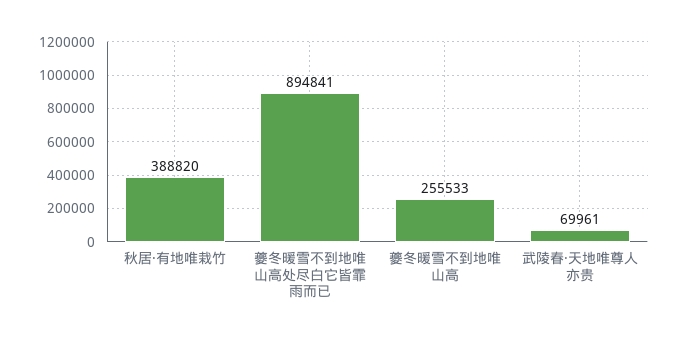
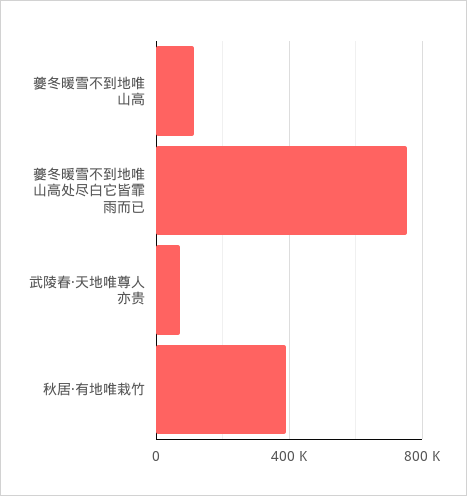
夔冬暖雪不到地唯山高处尽白它皆霏雨而已: 894841 -> 750000
夔冬暖雪不到地唯山高: 255533 -> 100000

